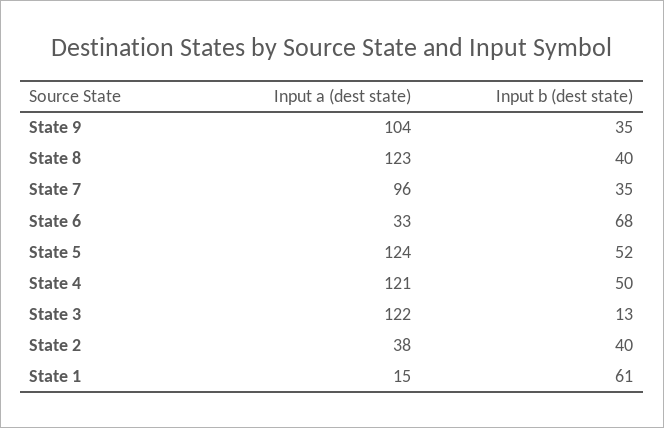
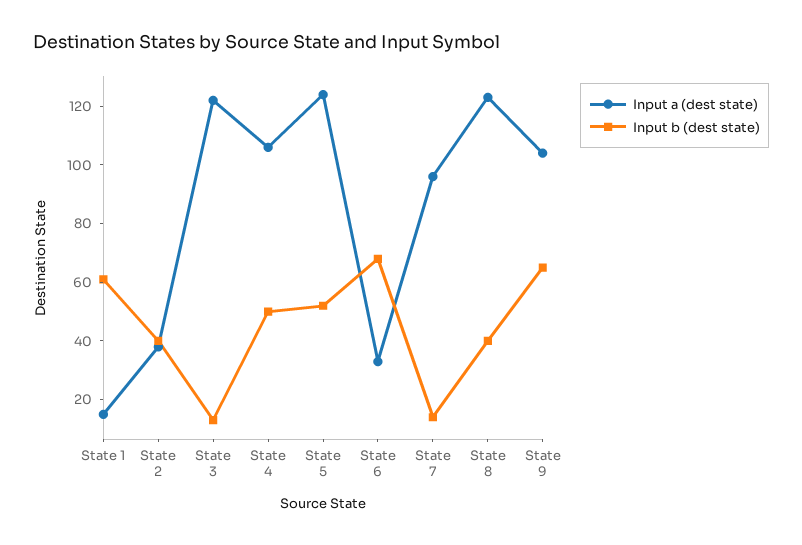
Input b (dest state), State 9: 35 -> 65
Input b (dest state), State 7: 35 -> 15
Input a (dest state), State 4: 121 -> 105

